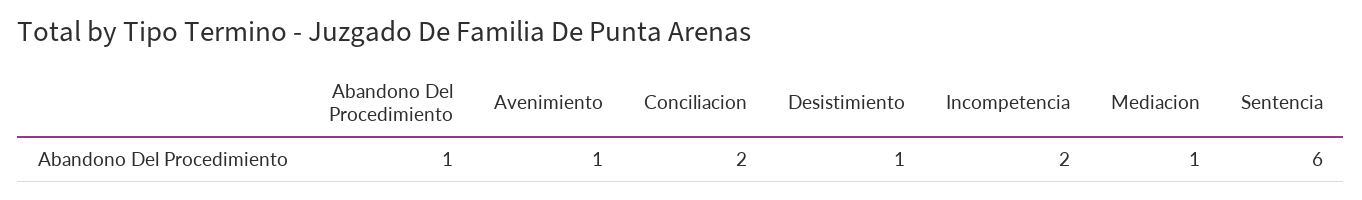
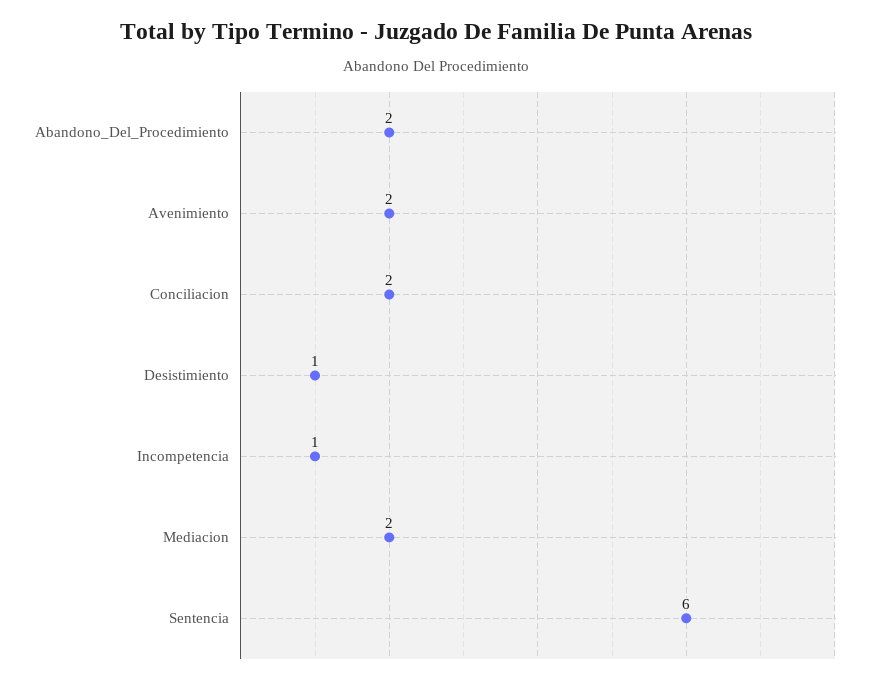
Abandono Del Procedimiento: 1 -> 2
Avenimiento: 1 -> 2
Incompetencia: 2 -> 1
Mediacion: 1 -> 2

